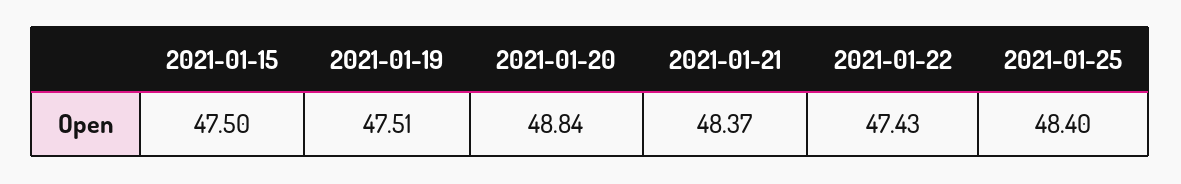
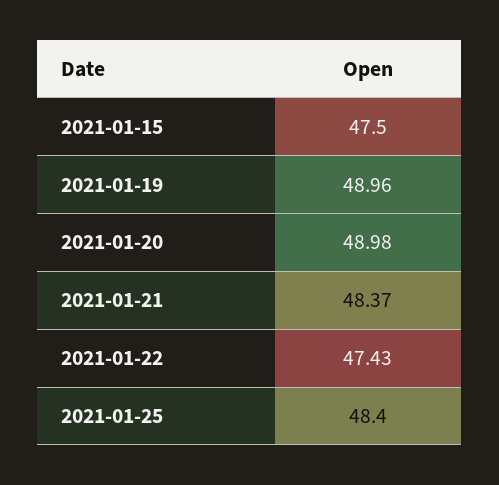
2021-01-19: 47.51 -> 48.96
2021-01-20: 48.84 -> 48.98

